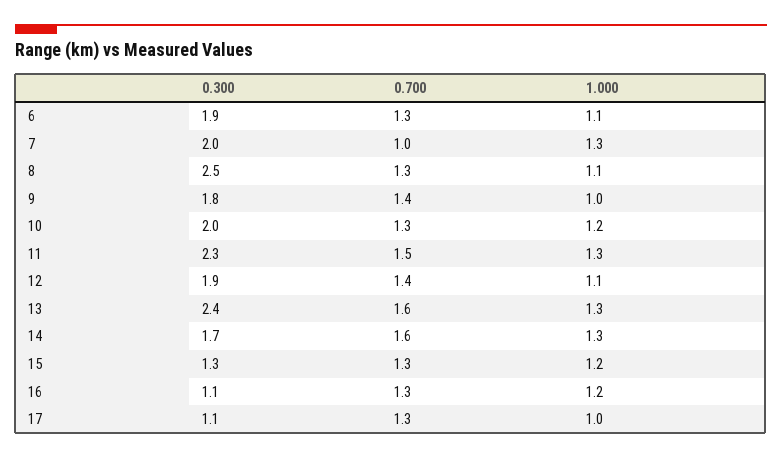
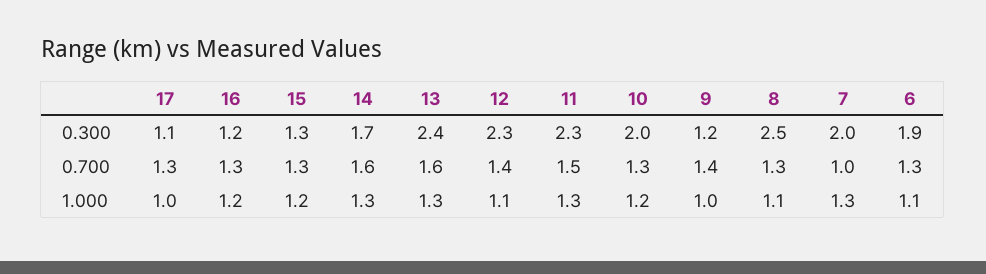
0.300, 9: 1.8 -> 1.2
0.300, 12: 1.9 -> 2.3
0.300, 16: 1.1 -> 1.2

